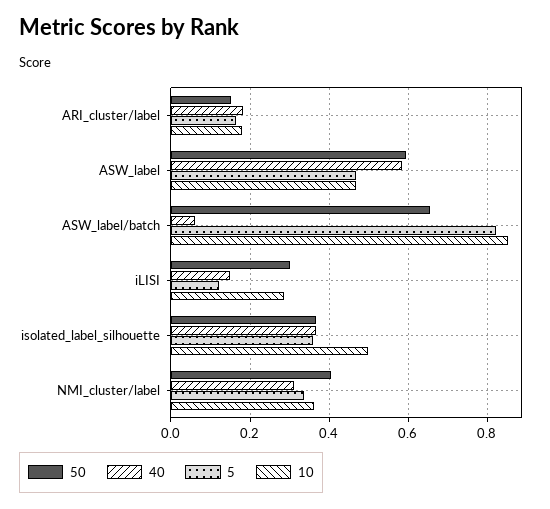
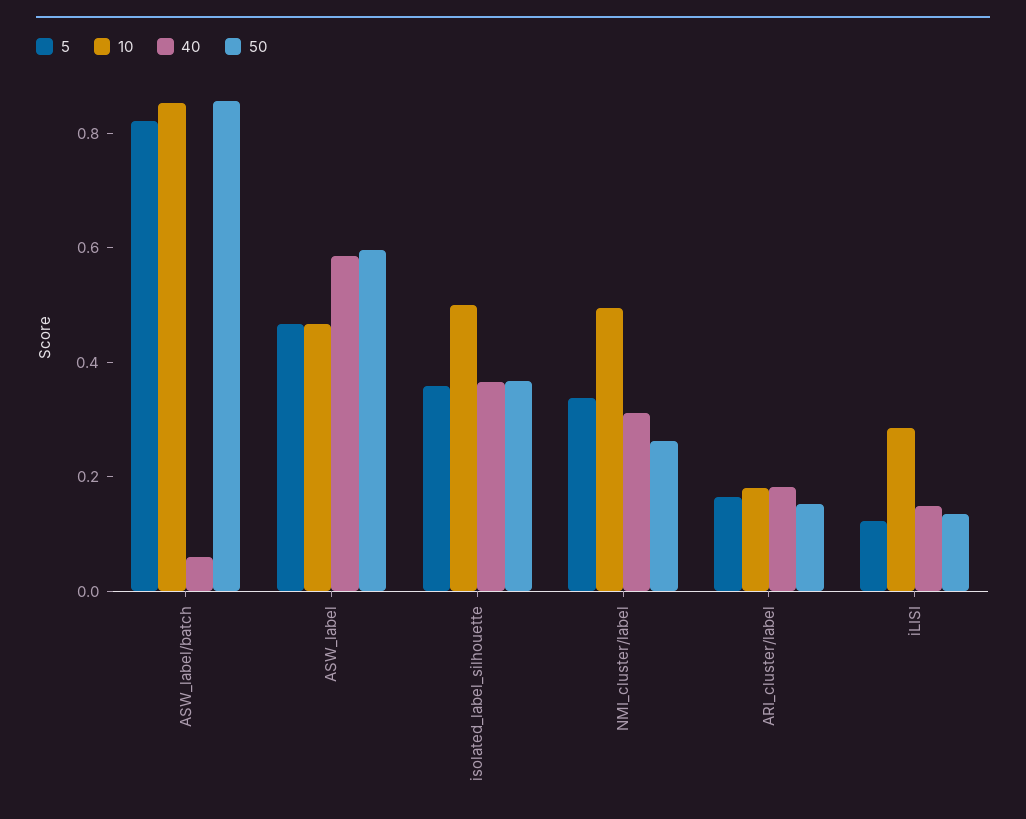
50, ASW_label/batch: 0.66 -> 0.85
50, iLISI: 0.3 -> 0.15
50, NMI_cluster/label: 0.4 -> 0.25
10, NMI_cluster/label: 0.36 -> 0.5

